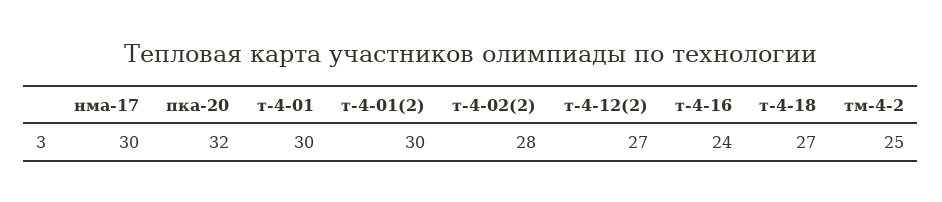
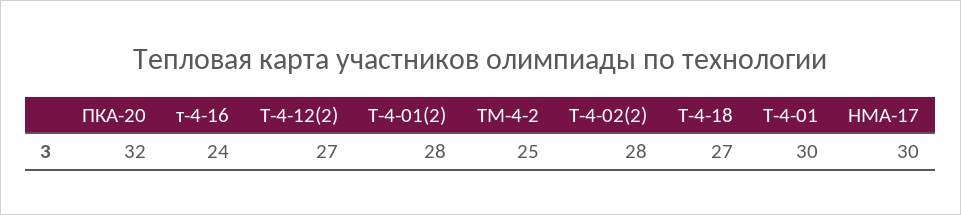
т-4-01(2): 30 -> 28

